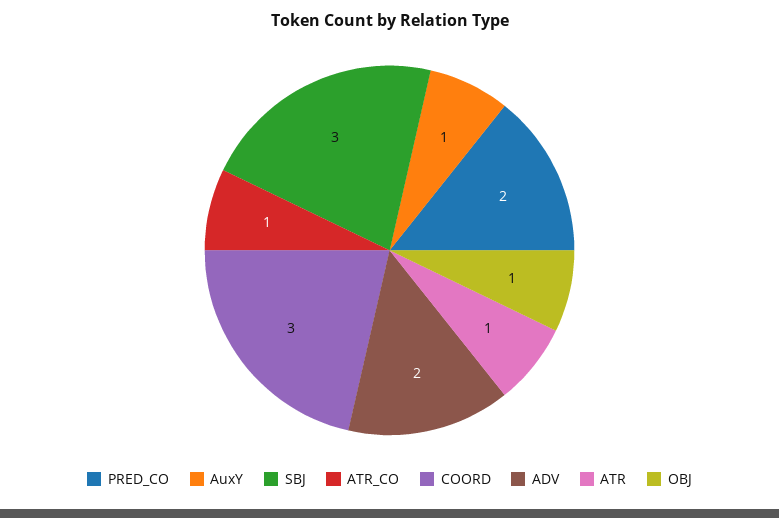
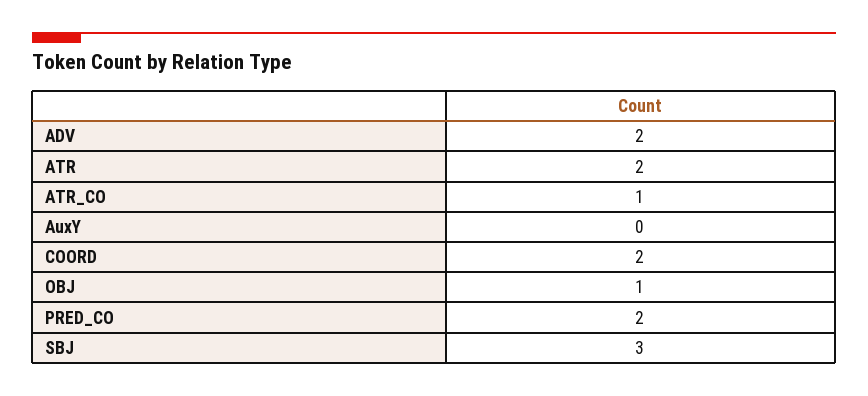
AuxY: 1 -> 0
COORD: 3 -> 2
ATR: 1 -> 2

